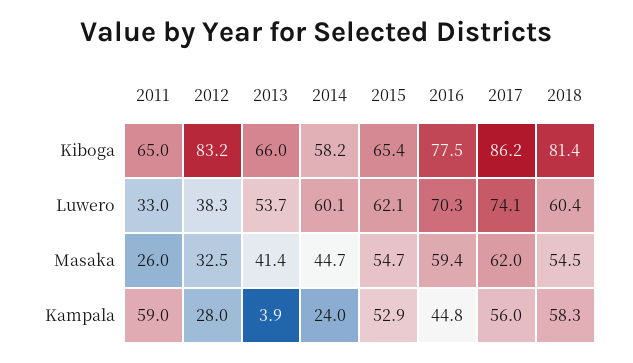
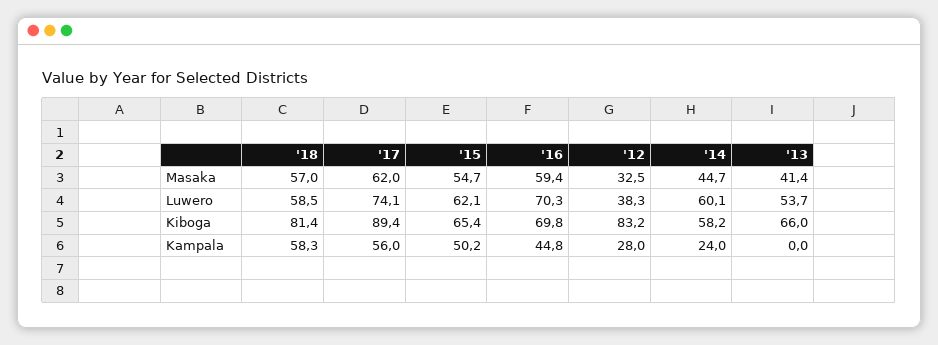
2011, Kiboga: 65 -> none
2016, Kiboga: 77.5 -> 69.8
2017, Kiboga: 86.2 -> 89.4
2011, Luwero: 33 -> none
2018, Luwero: 60.4 -> 58.5
2011, Masaka: 26 -> none
2018, Masaka: 54.5 -> 57
2011, Kampala: 59 -> none
2013, Kampala: 3.9 -> 0
2015, Kampala: 52.9 -> 50.2

